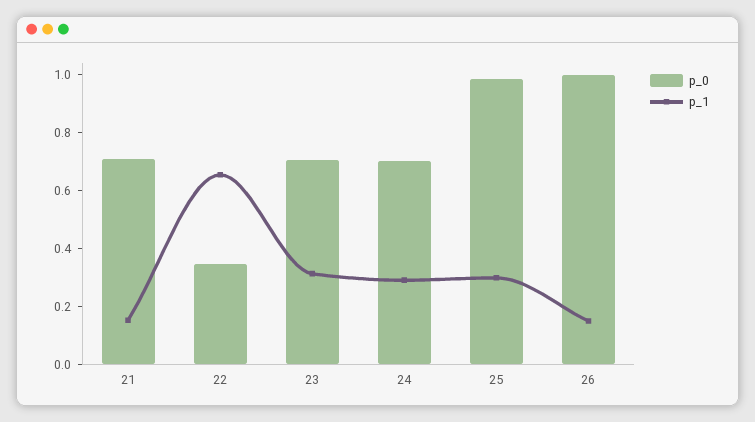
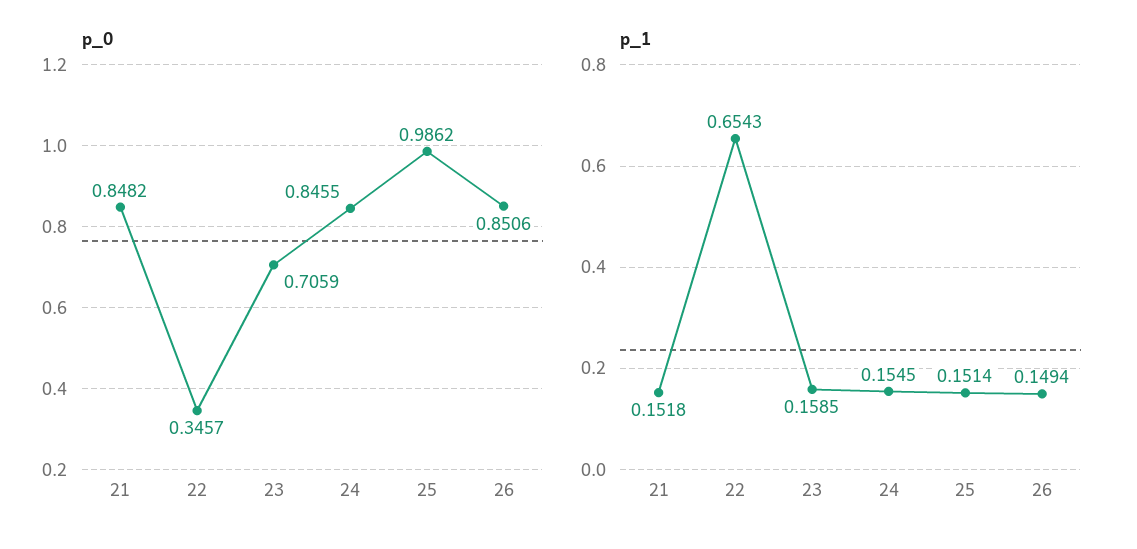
p_0, 21: 0.7 -> 0.8482
p_1, 23: 0.3 -> 0.1585
p_0, 24: 0.7 -> 0.8455
p_1, 24: 0.3 -> 0.1545
p_1, 25: 0.3 -> 0.1514
p_0, 26: 1 -> 0.8506

